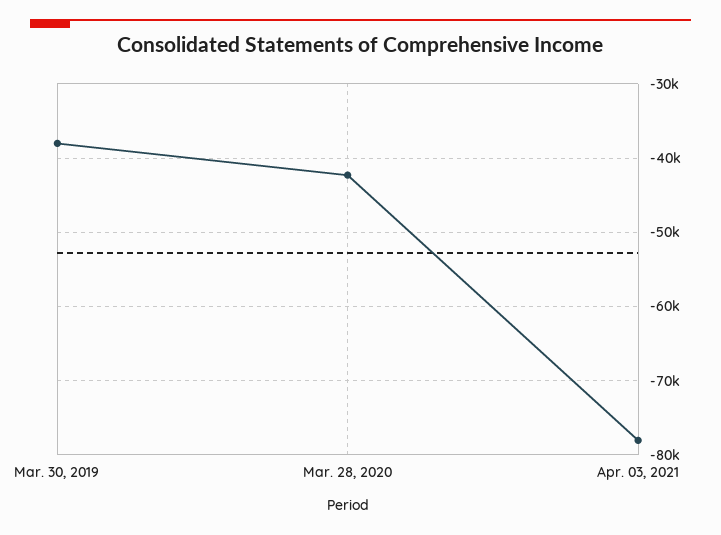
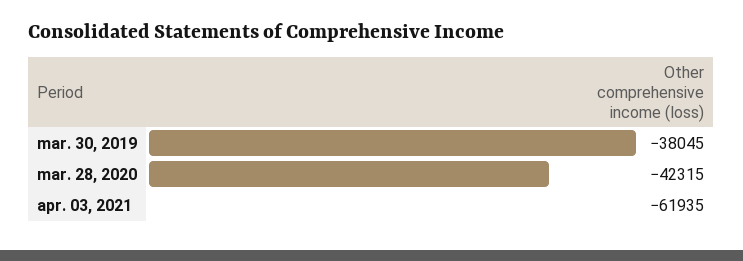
Apr. 03, 2021: -78000 -> -61935

